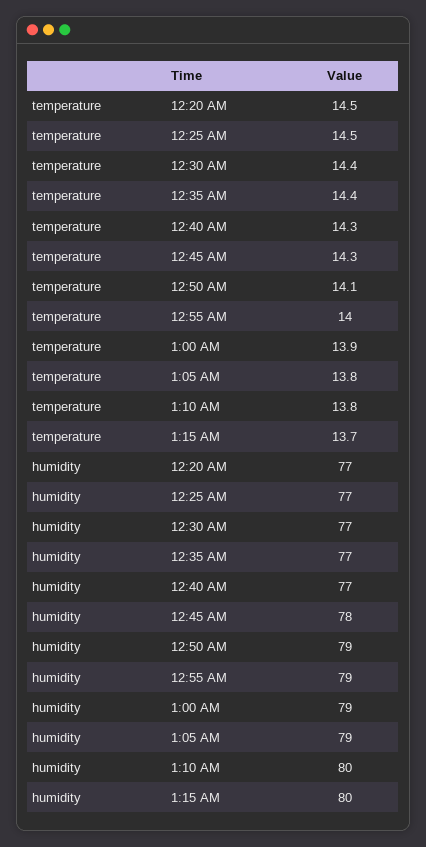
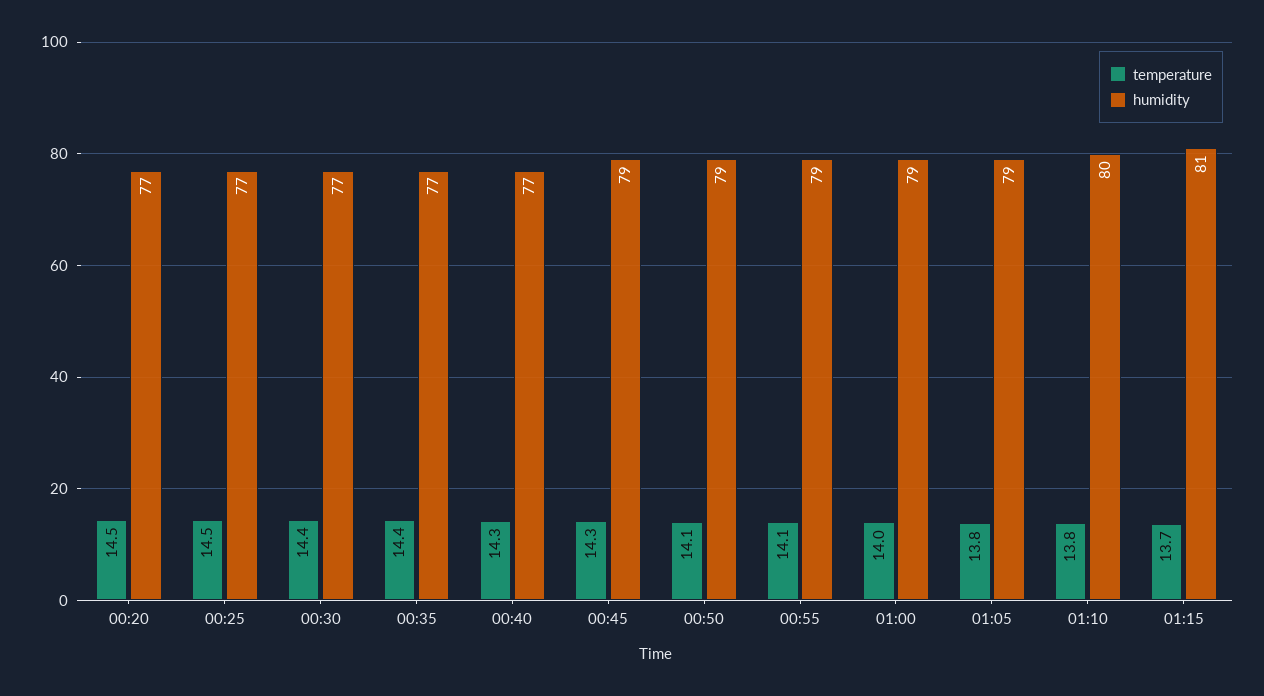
temperature, 12:55 AM: 14 -> 14.1
temperature, 1:00 AM: 13.9 -> 14
humidity, 12:45 AM: 78 -> 79
humidity, 1:15 AM: 80 -> 81

